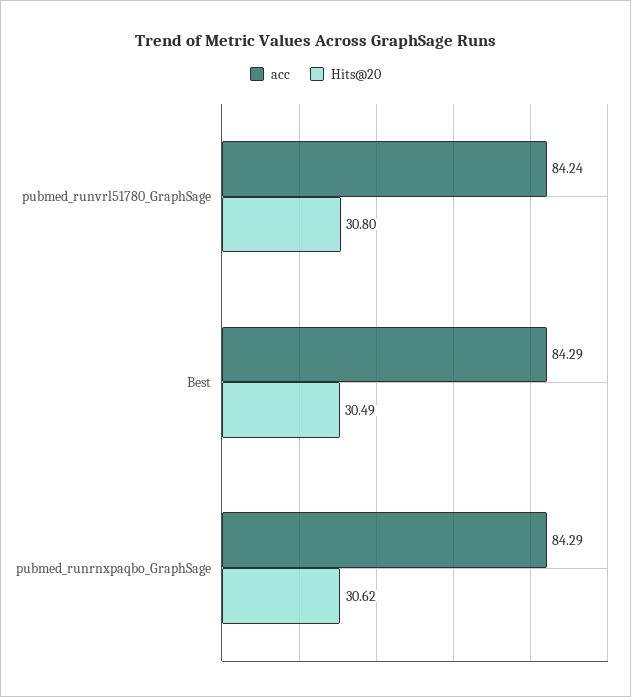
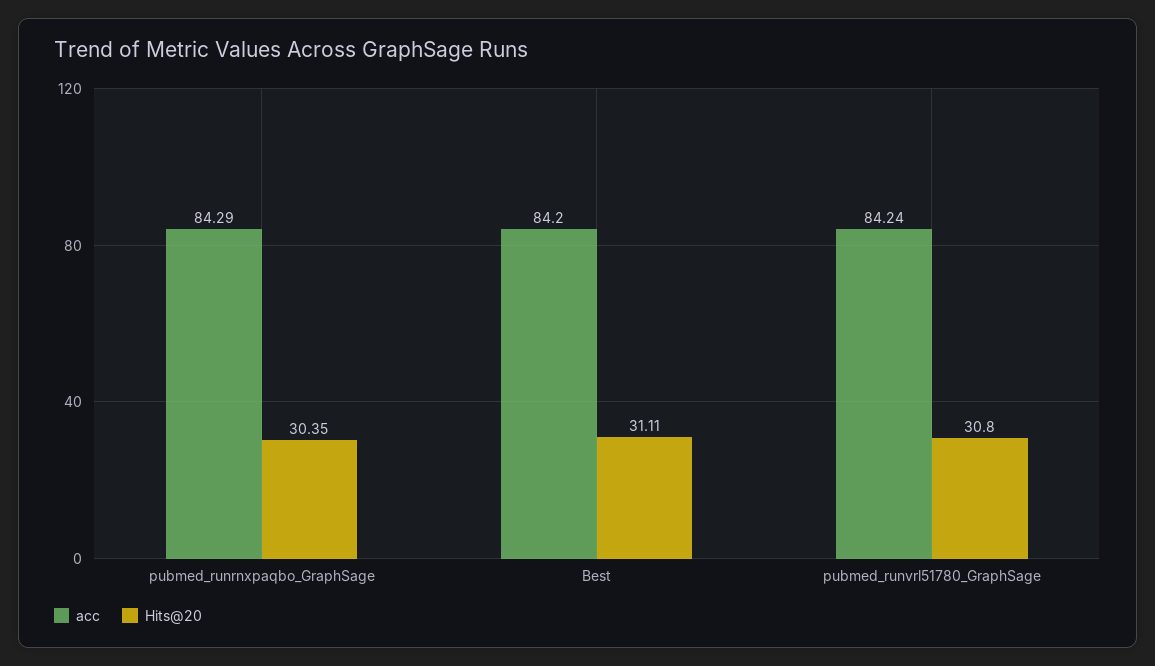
acc, Best: 84.29 -> 84.2
Hits@20, Best: 30.49 -> 31.11
Hits@20, pubmed_runrnxpaqbo_GraphSage: 30.62 -> 30.35

